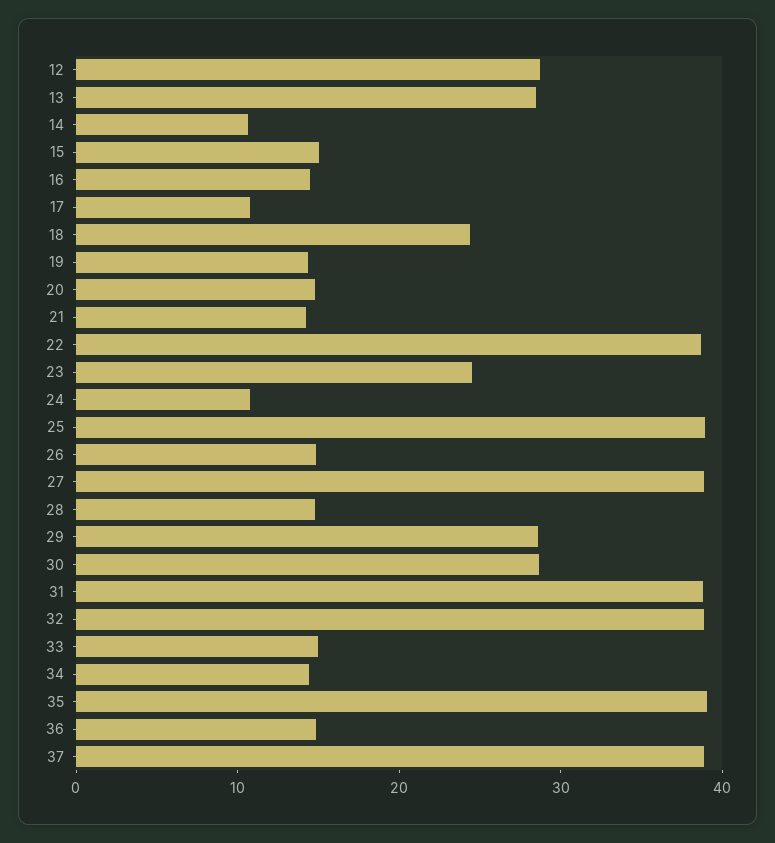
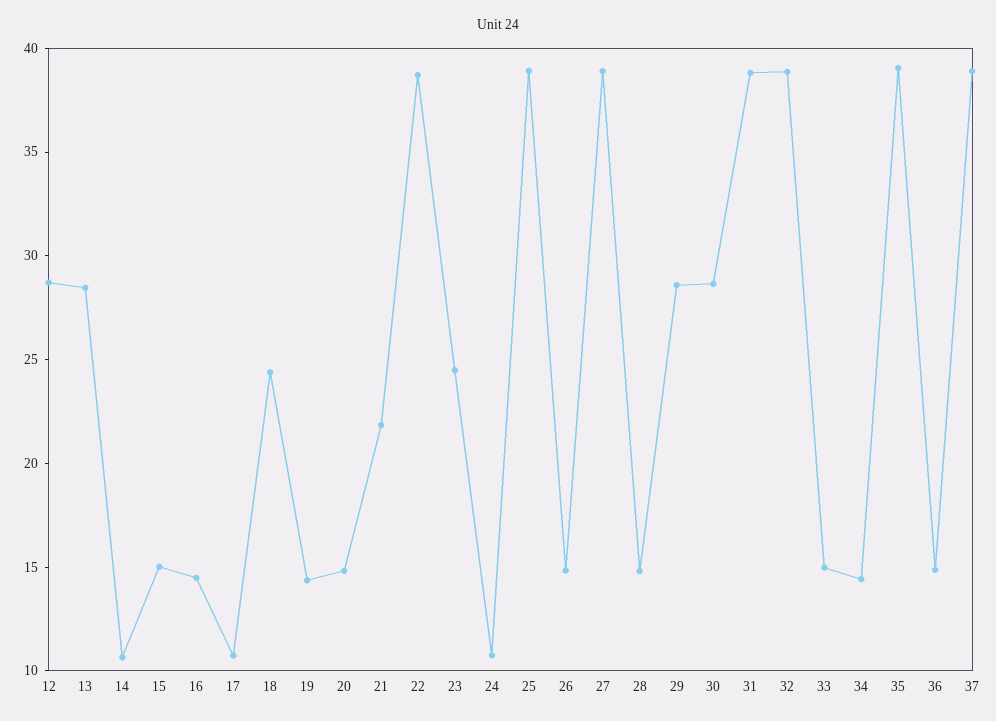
21: 14 -> 22

